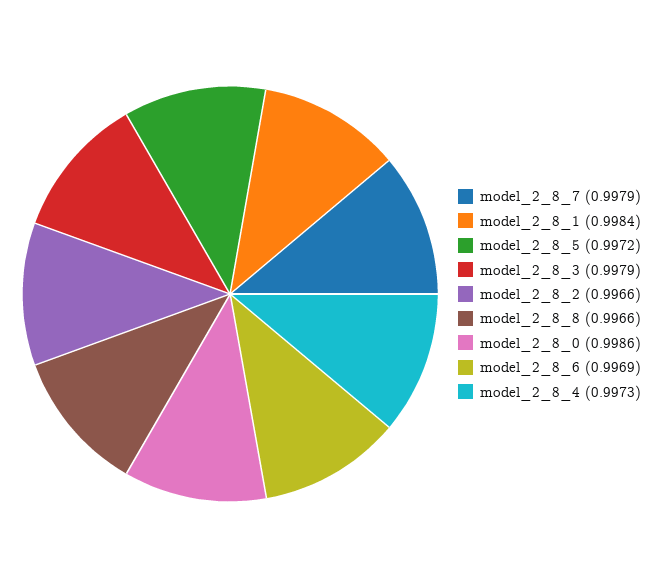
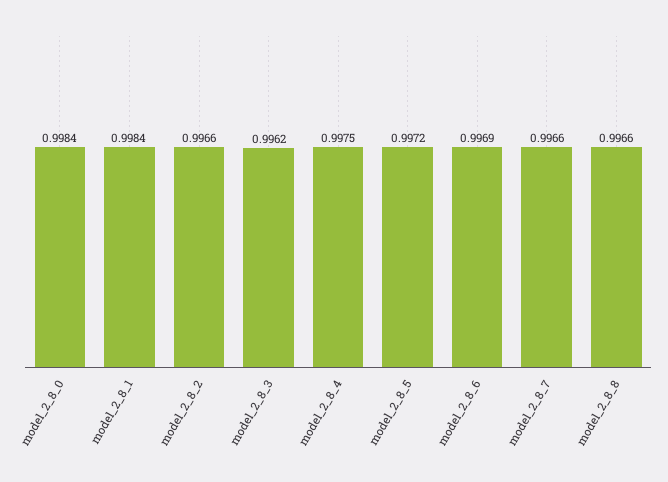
model_2_8_7: 0.9979 -> 0.9966
model_2_8_3: 0.9979 -> 0.9962
model_2_8_0: 0.9986 -> 0.9984
model_2_8_4: 0.9973 -> 0.9975

